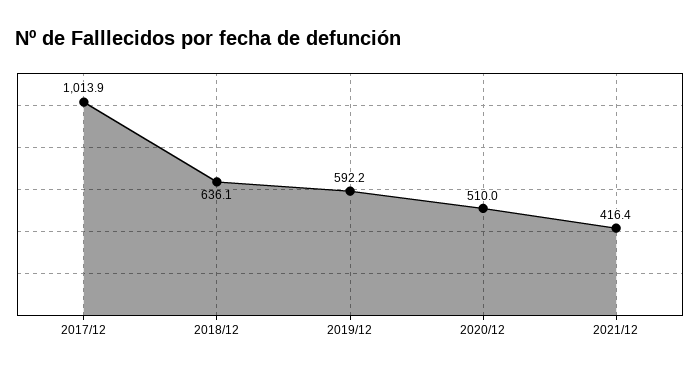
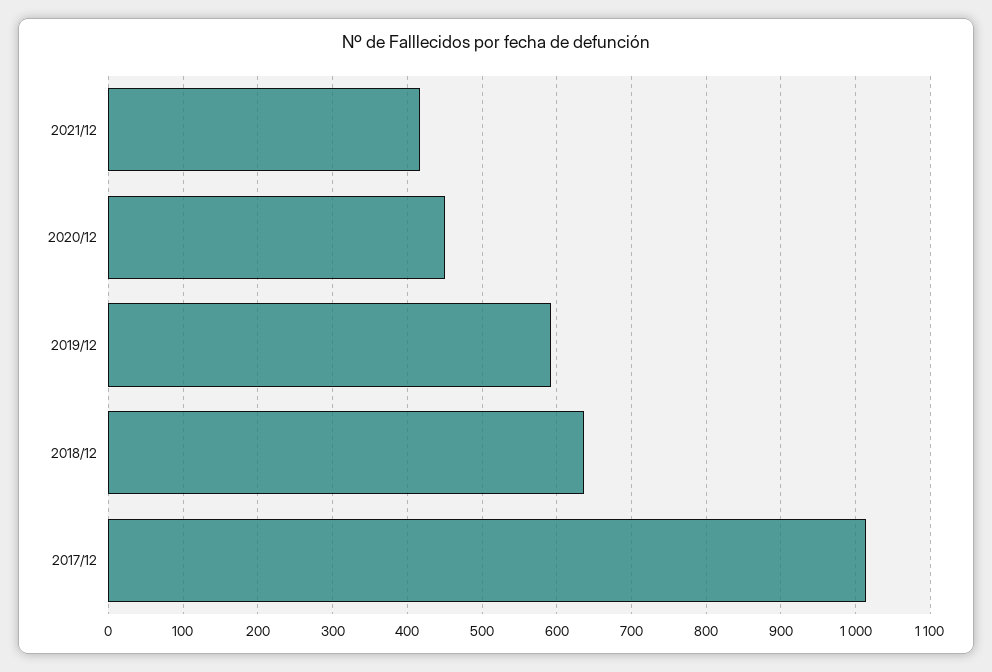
2020/12: 510 -> 450

